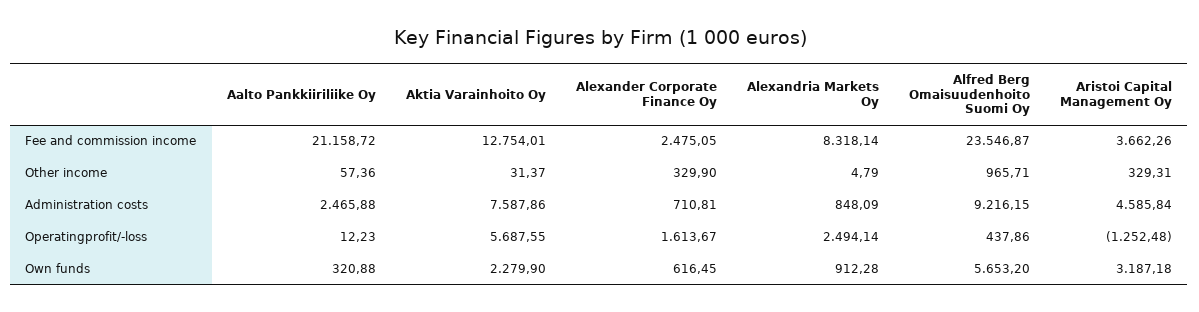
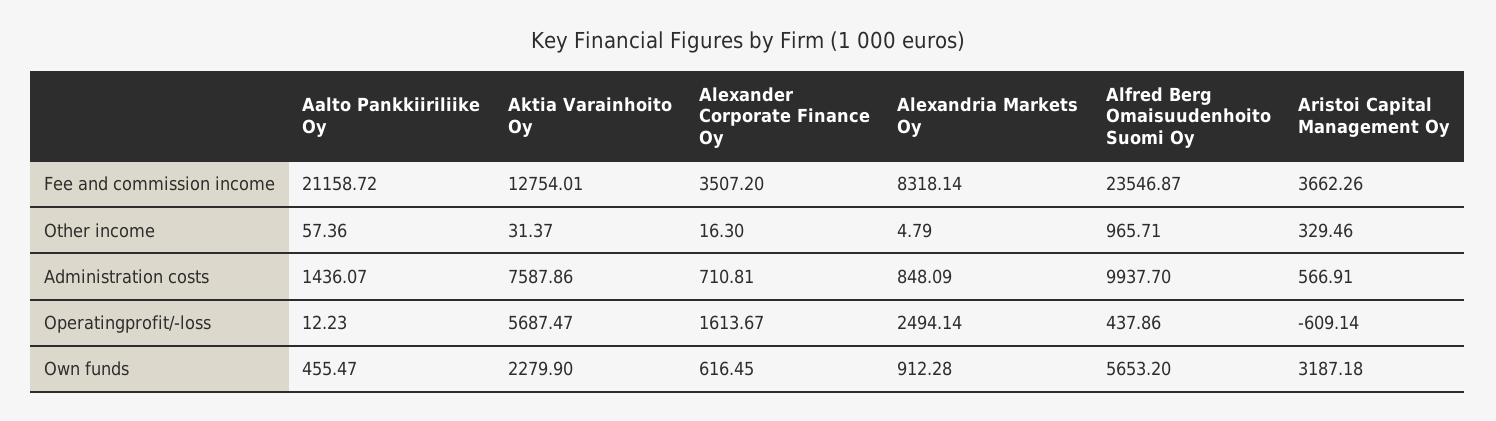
Alexander Corporate Finance Oy, Fee and commission income: 2475.05 -> 3507.2
Alexander Corporate Finance Oy, Other income: 329.9 -> 16.3
Aristoi Capital Management Oy, Other income: 329.31 -> 329.46
Aalto Pankkiiriliike Oy, Administration costs: 2465.88 -> 1436.07
Alfred Berg Omaisuudenhoito Suomi Oy, Administration costs: 9216.15 -> 9937.7
Aristoi Capital Management Oy, Administration costs: 4585.84 -> 566.91
Aktia Varainhoito Oy, Operatingprofit/-loss: 5687.55 -> 5687.47
Aristoi Capital Management Oy, Operatingprofit/-loss: -1252.48 -> -609.14
Aalto Pankkiiriliike Oy, Own funds: 320.88 -> 455.47

